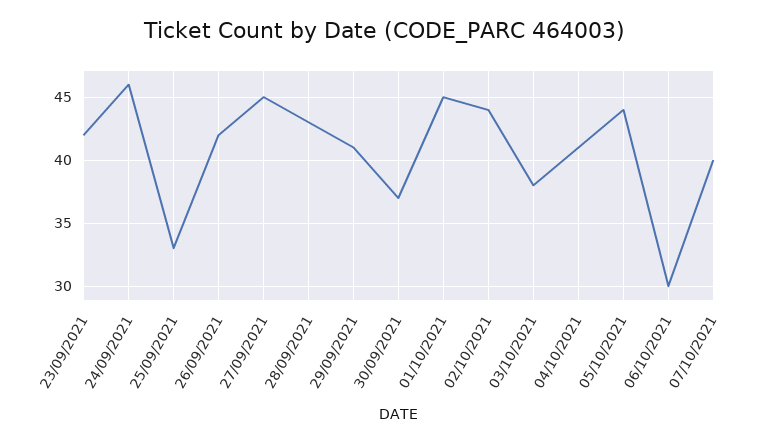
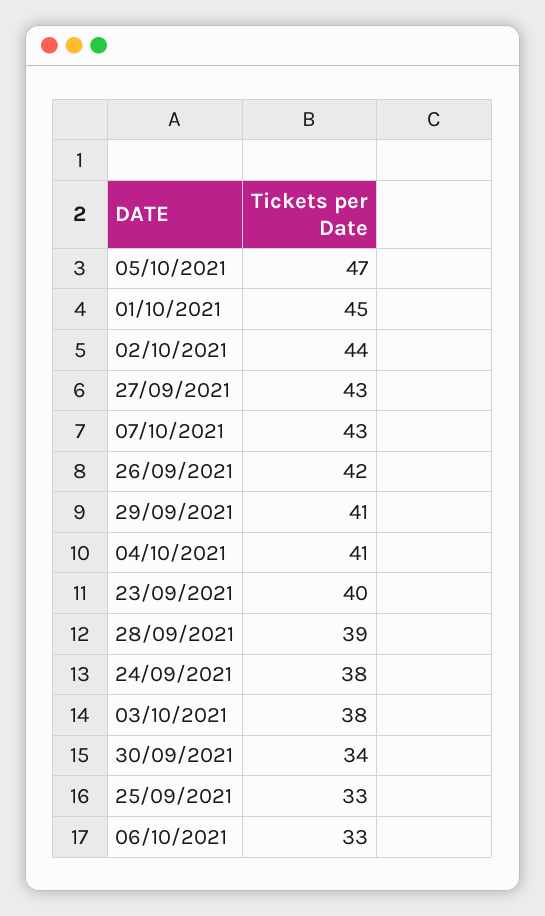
23/09/2021: 42 -> 40
24/09/2021: 46 -> 38
27/09/2021: 45 -> 43
28/09/2021: 43 -> 39
30/09/2021: 37 -> 34
05/10/2021: 44 -> 47
06/10/2021: 30 -> 33
07/10/2021: 40 -> 43

